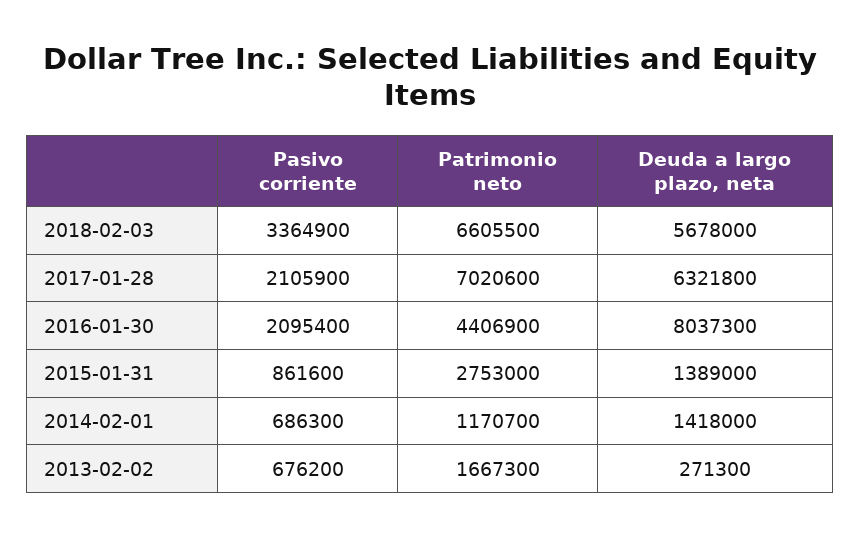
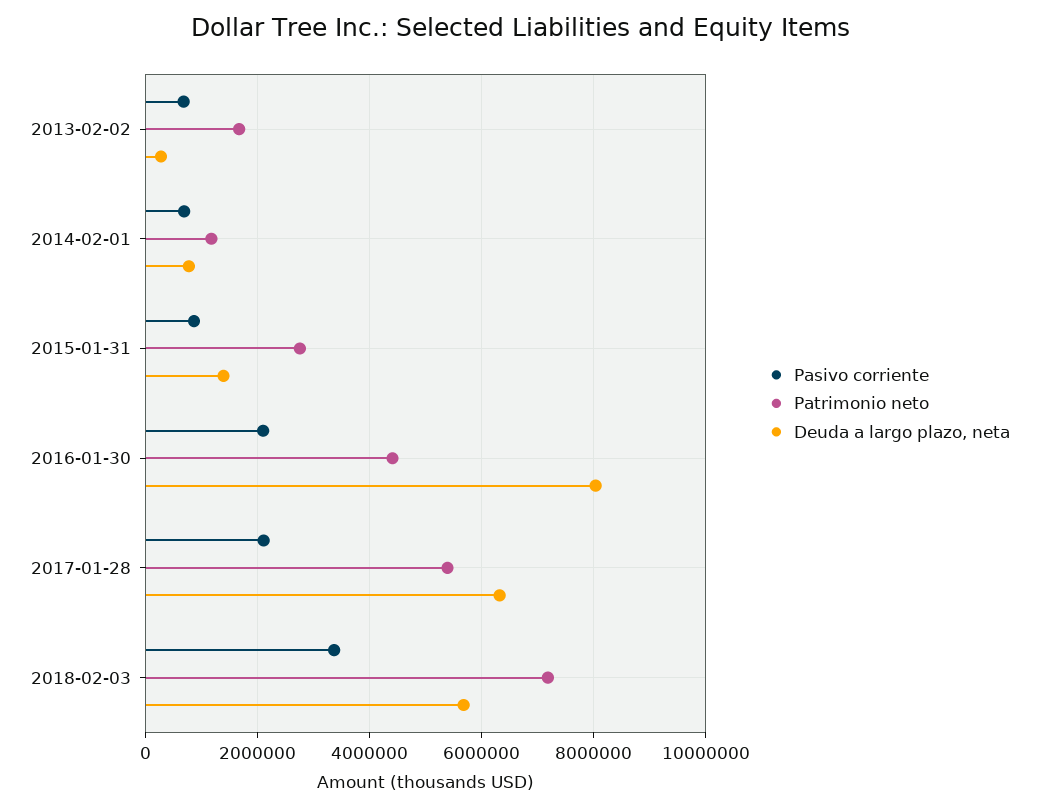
Patrimonio neto, 2018-02-03: 6605500 -> 7200000
Patrimonio neto, 2017-01-28: 7020600 -> 5400000
Deuda a largo plazo, neta, 2014-02-01: 1418000 -> 800000

